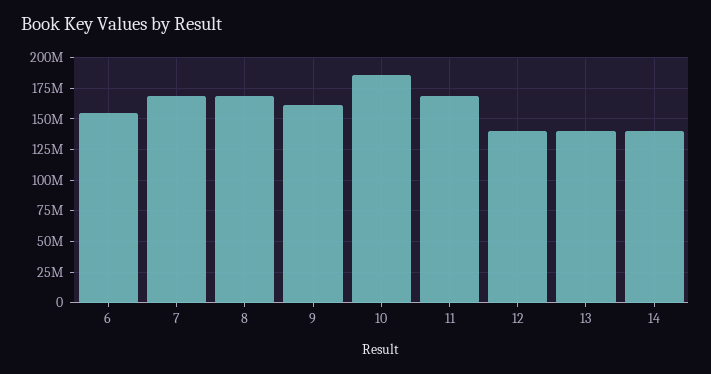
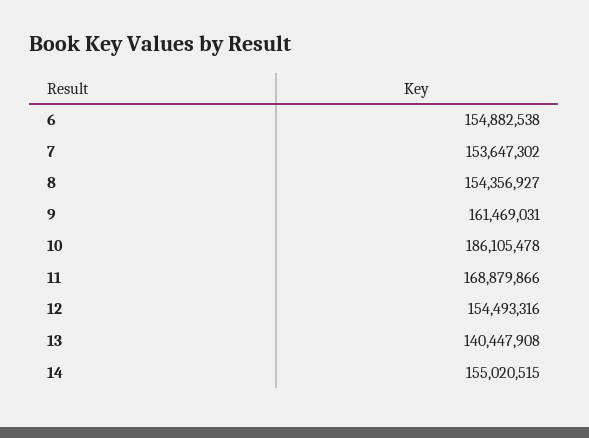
7: 170000000 -> 153647302
8: 170000000 -> 154356927
12: 140000000 -> 154493316
14: 140000000 -> 155020515

